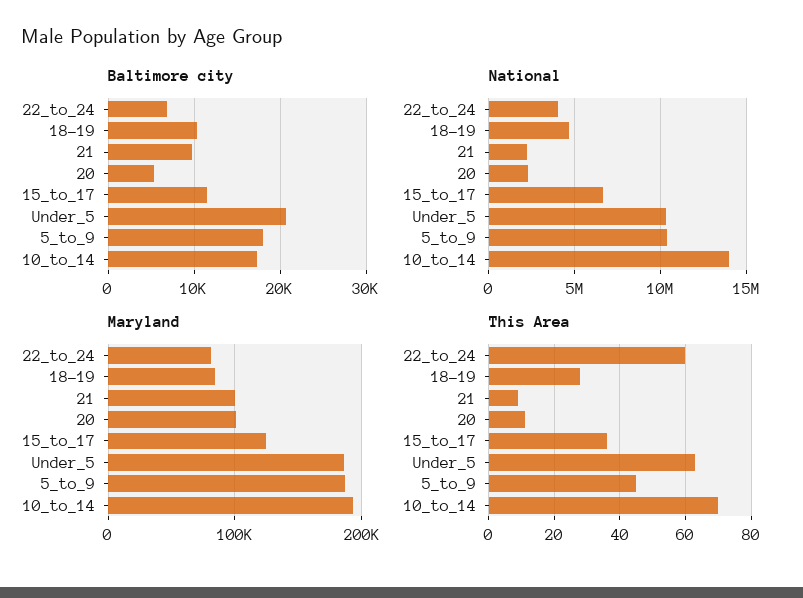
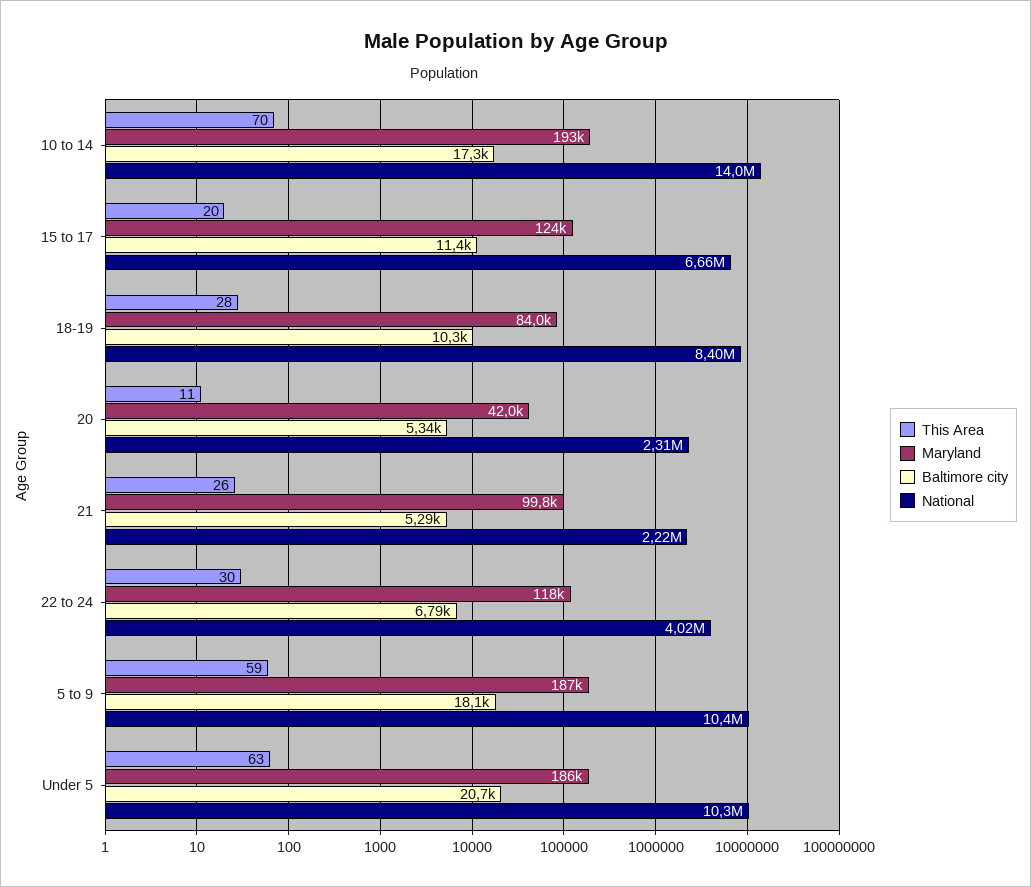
Baltimore city, 21: 10000 -> 5290
National, 18-19: 4500000 -> 8400000
Maryland, 22_to_24: 80000 -> 118000
Maryland, 20: 100000 -> 42000
This Area, 22_to_24: 60 -> 30
This Area, 21: 10 -> 26
This Area, 15_to_17: 35 -> 20
This Area, 5_to_9: 45 -> 59

